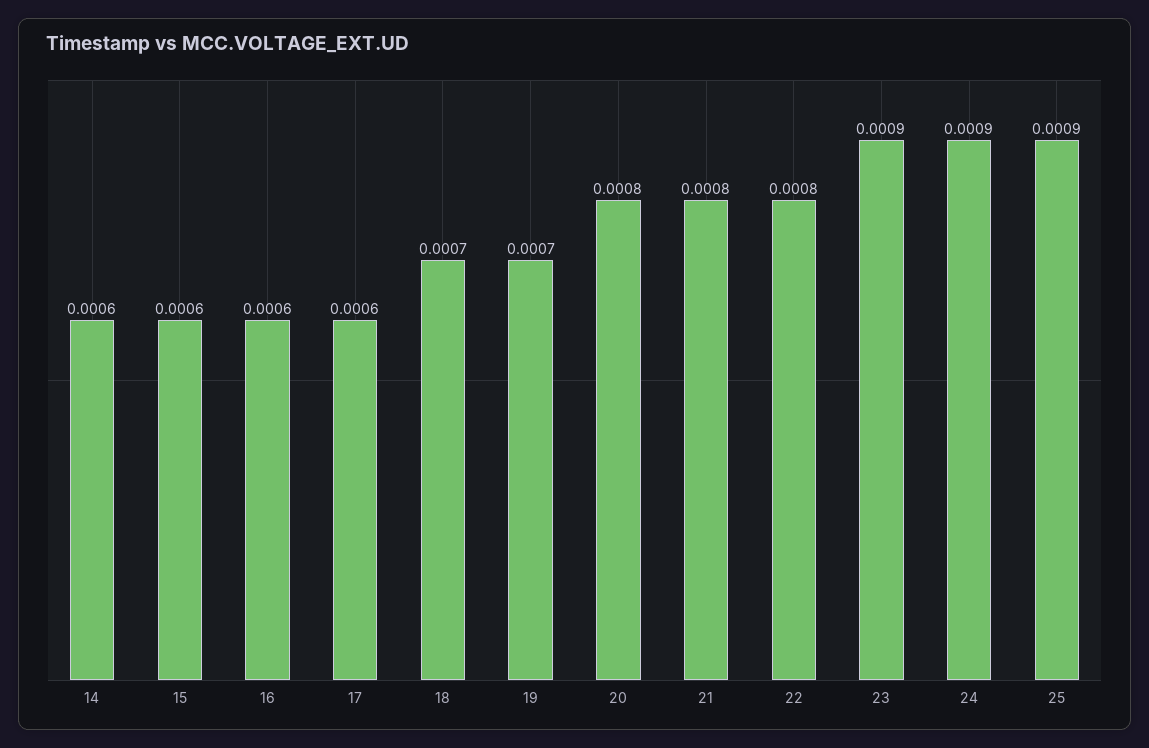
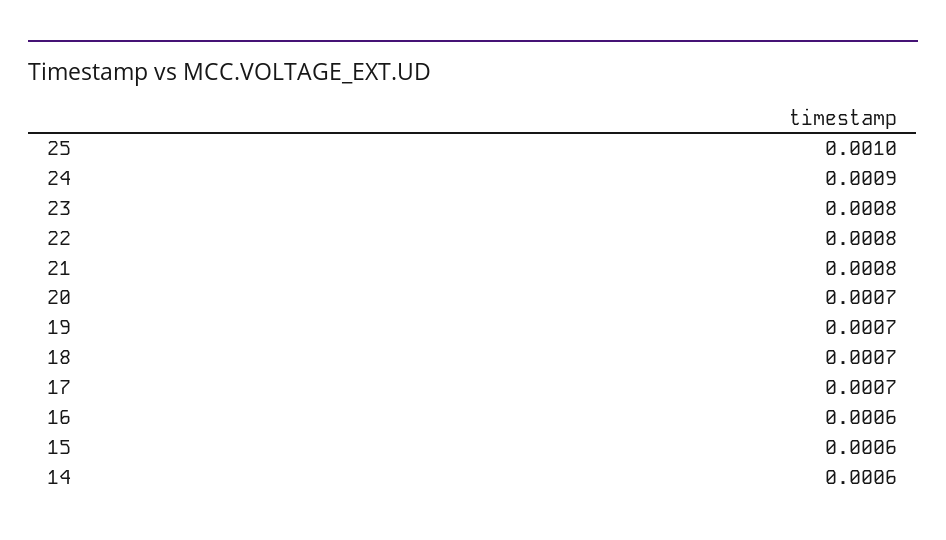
17: 0.0006 -> 0.0007
20: 0.0008 -> 0.0007
23: 0.0009 -> 0.0008
25: 0.0009 -> 0.001

